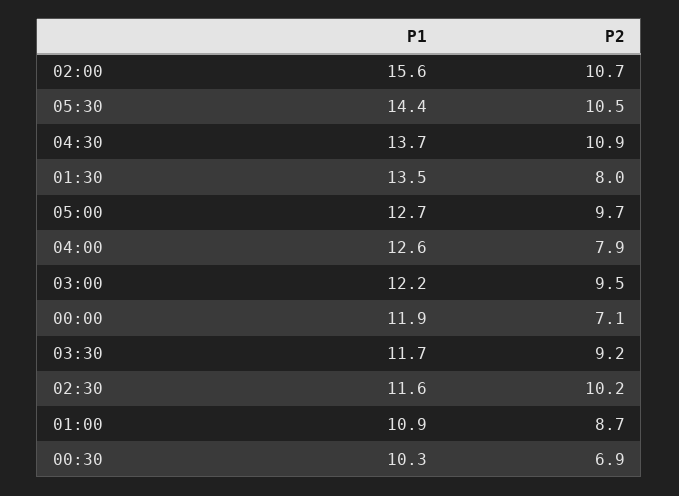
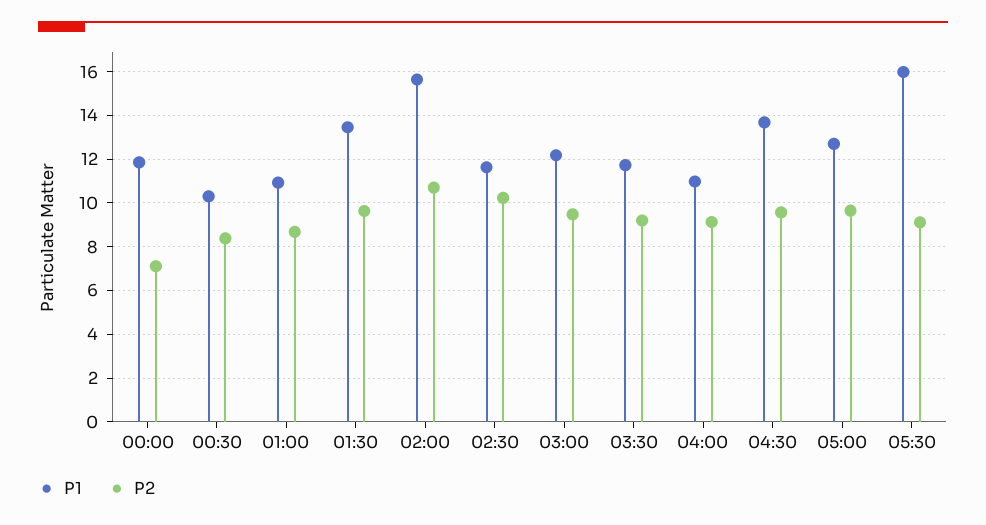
P1, 05:30: 14.4 -> 16
P2, 05:30: 10.5 -> 9
P2, 04:30: 10.9 -> 9.5
P2, 01:30: 8 -> 9.5
P1, 04:00: 12.6 -> 11
P2, 04:00: 7.9 -> 9
P2, 00:30: 6.9 -> 8.5

